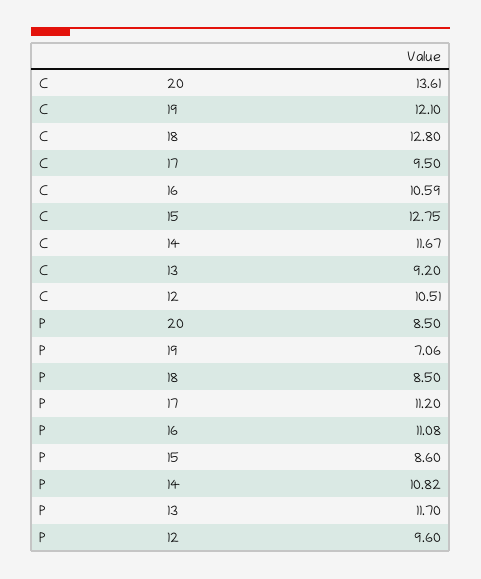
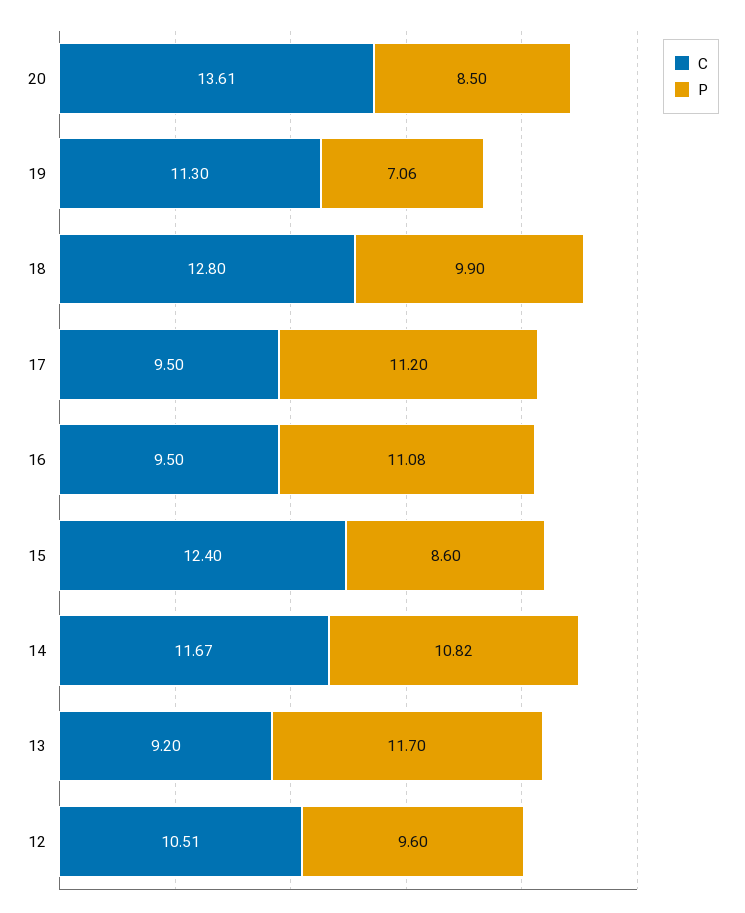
C, 19: 12.1 -> 11.3
C, 16: 10.59 -> 9.5
C, 15: 12.75 -> 12.4
P, 18: 8.5 -> 9.9

